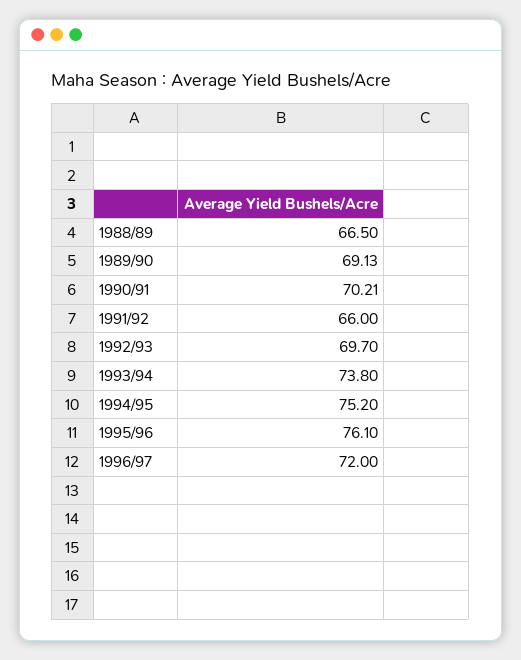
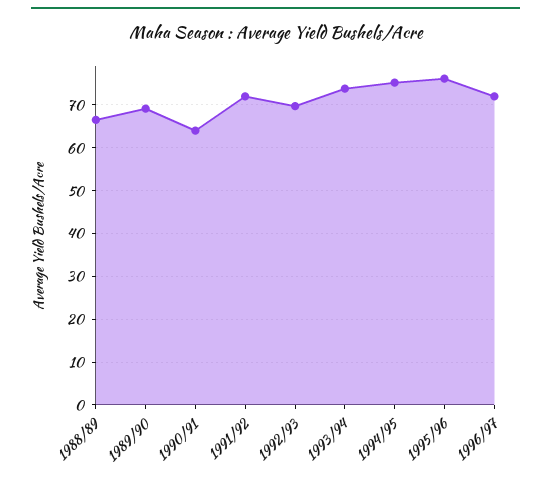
1990/91: 70.21 -> 64
1991/92: 66 -> 72

